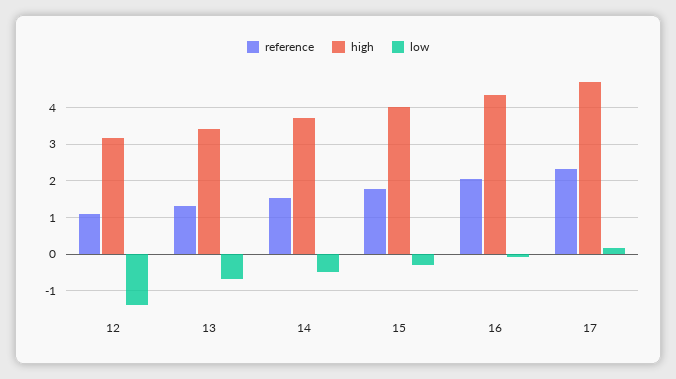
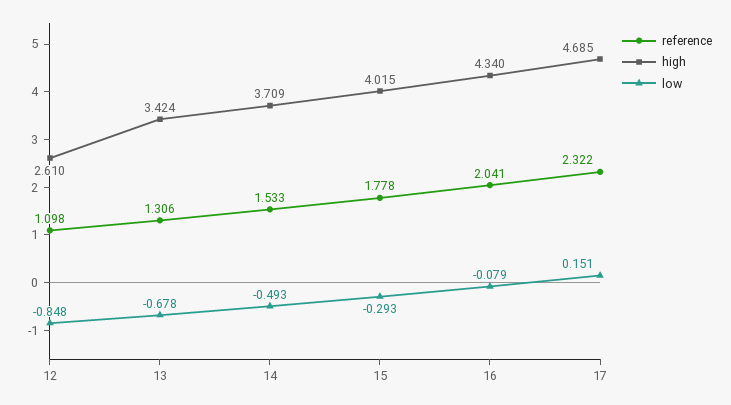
high, 12: 3.2 -> 2.61
low, 12: -1.4 -> -0.848

